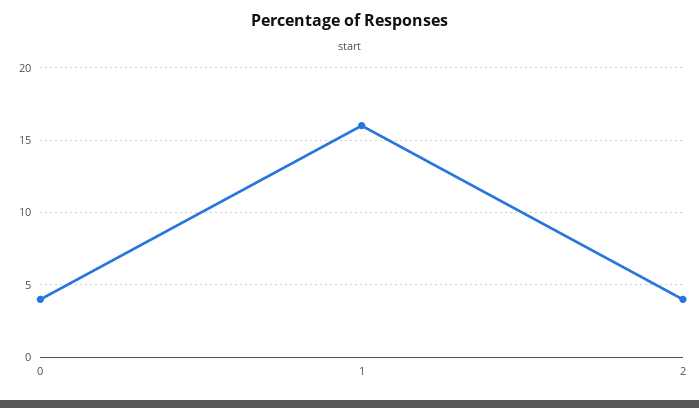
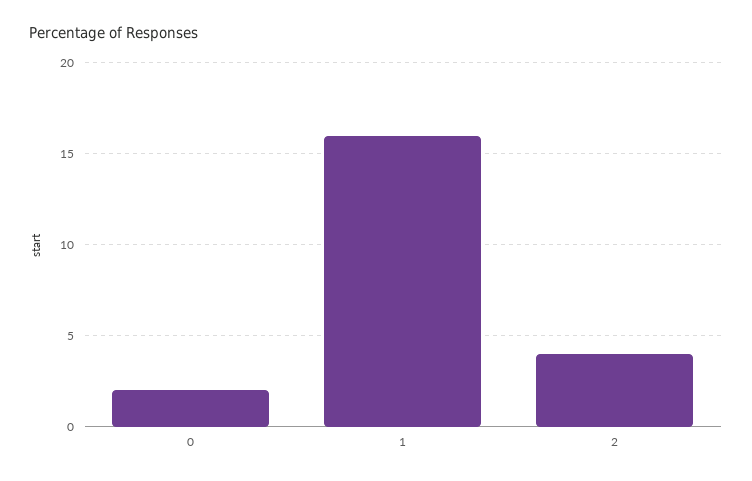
0: 4 -> 2

